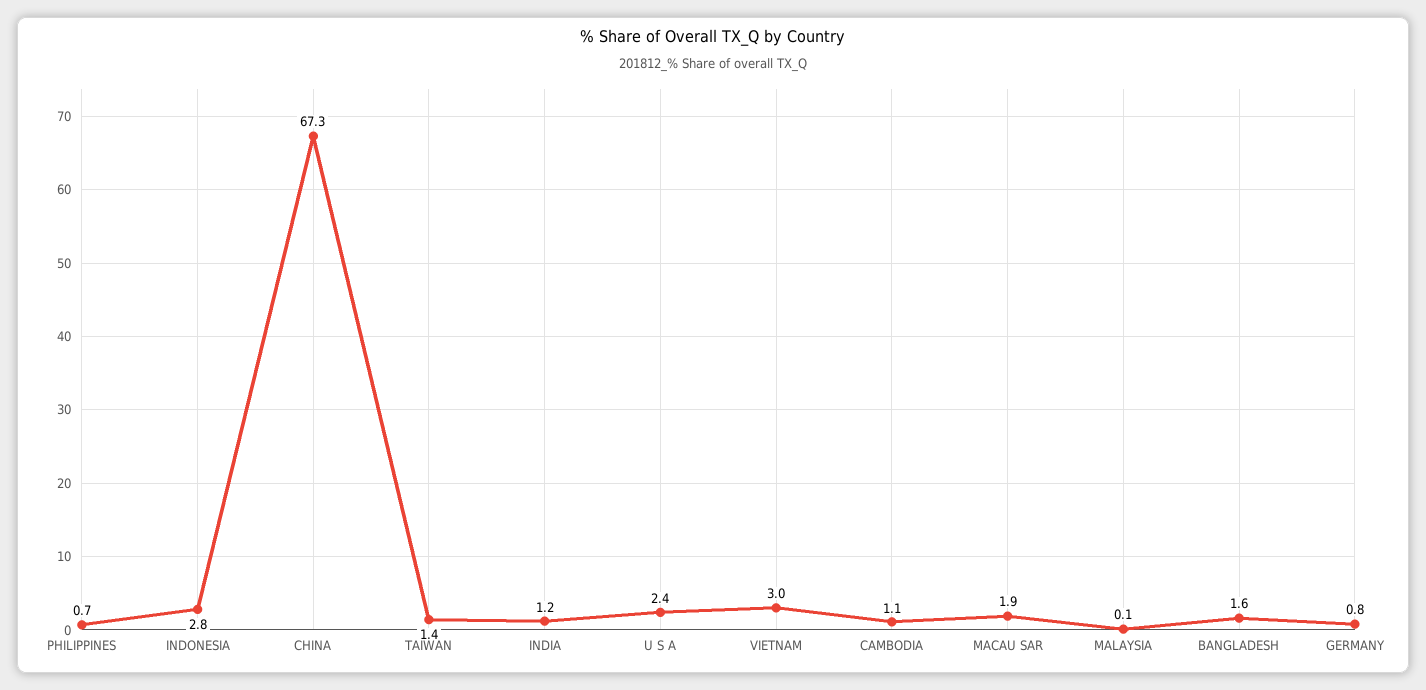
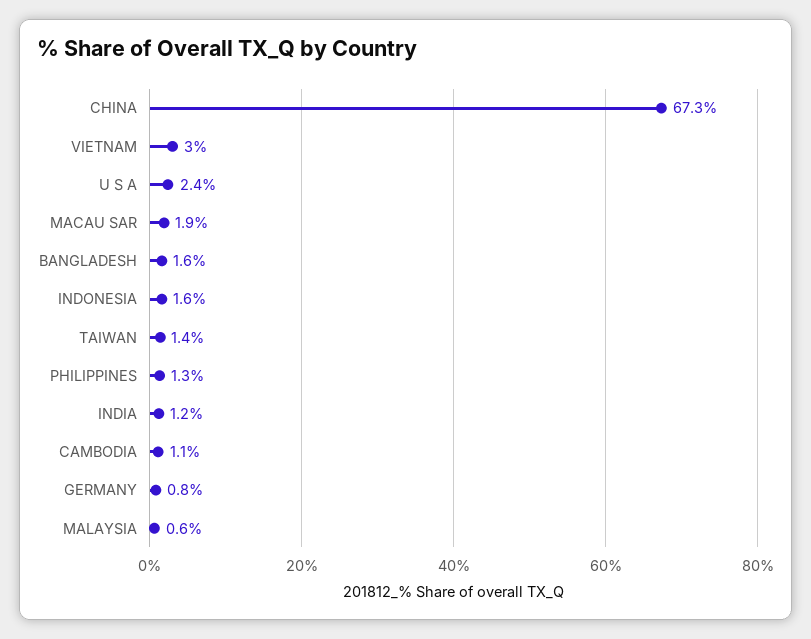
PHILIPPINES: 0.7 -> 1.3
INDONESIA: 2.8 -> 1.6
MALAYSIA: 0.1 -> 0.6

